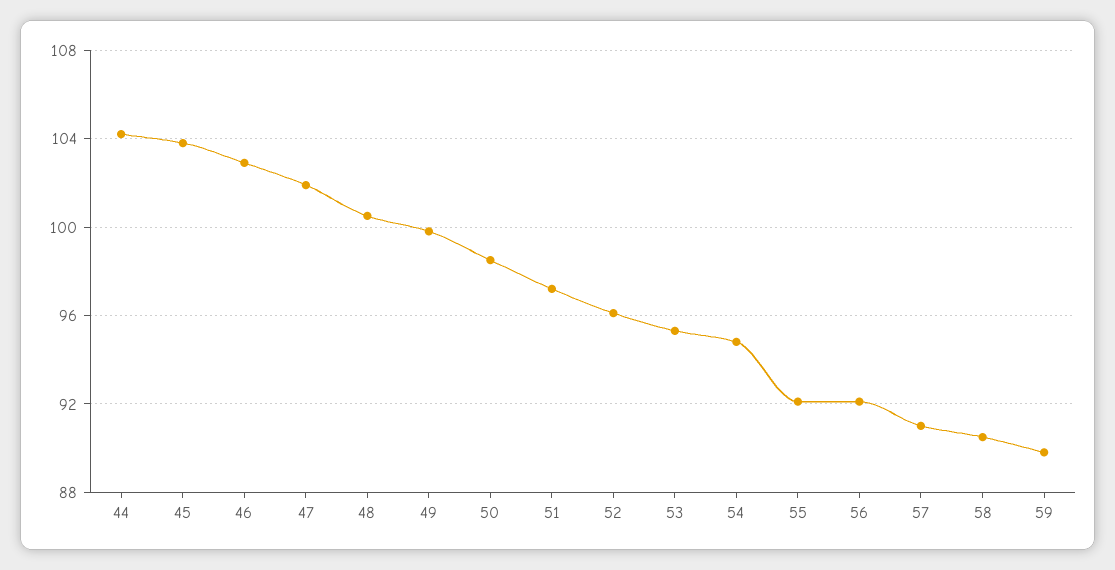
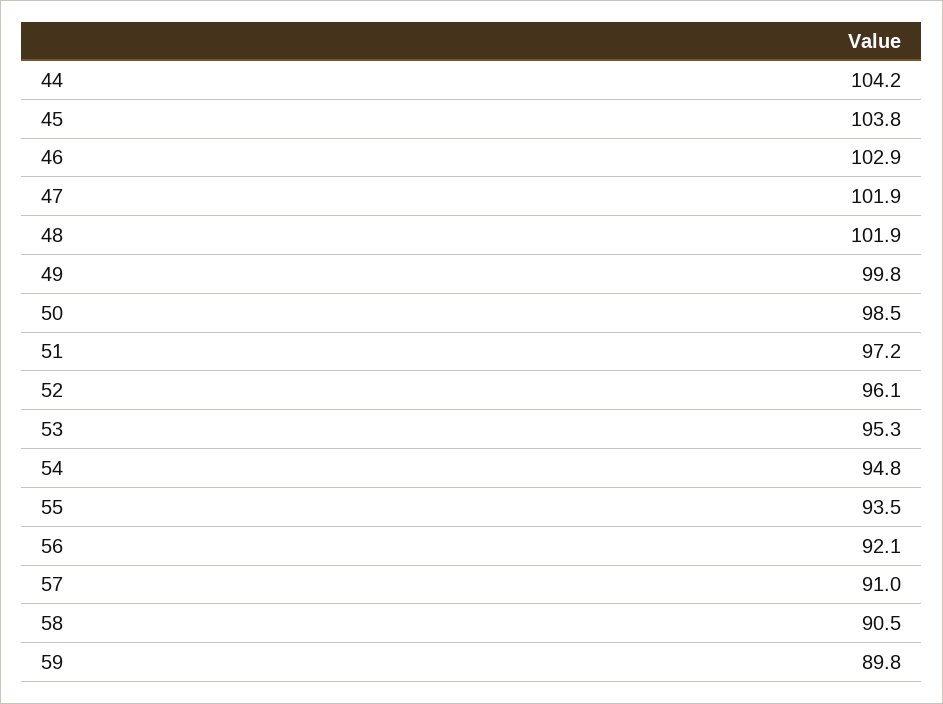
48: 100.5 -> 101.9
55: 92 -> 93.5

